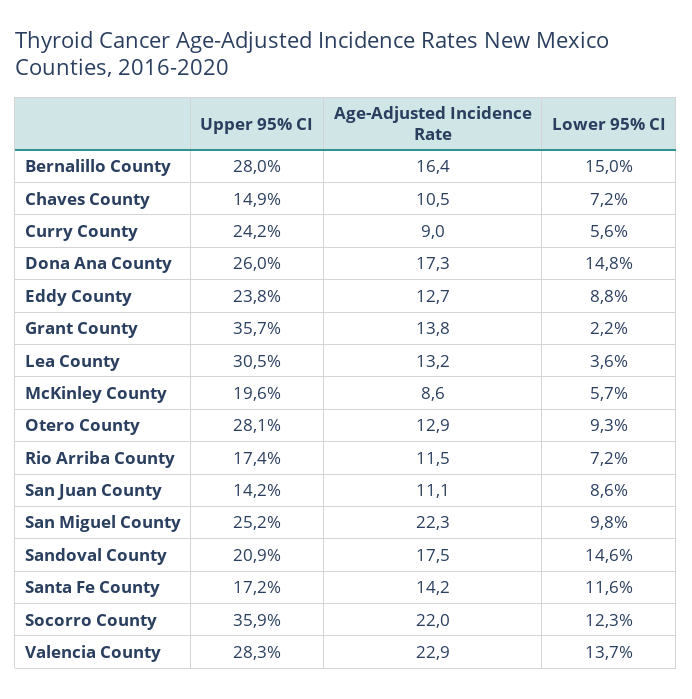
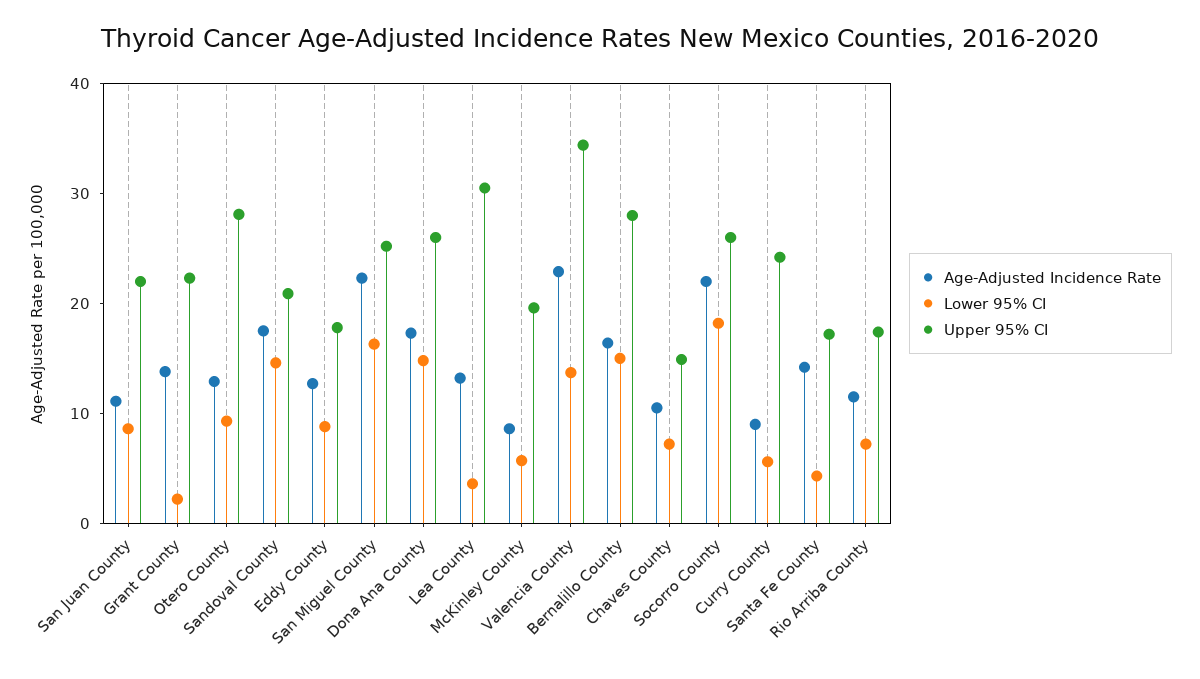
Upper 95% CI, Eddy County: 23.8 -> 18
Upper 95% CI, Grant County: 35.7 -> 22
Upper 95% CI, San Juan County: 14.2 -> 22
Lower 95% CI, San Miguel County: 9.8 -> 16
Lower 95% CI, Santa Fe County: 11.6 -> 4
Upper 95% CI, Socorro County: 35.9 -> 26
Lower 95% CI, Socorro County: 12.3 -> 18
Upper 95% CI, Valencia County: 28.3 -> 34

